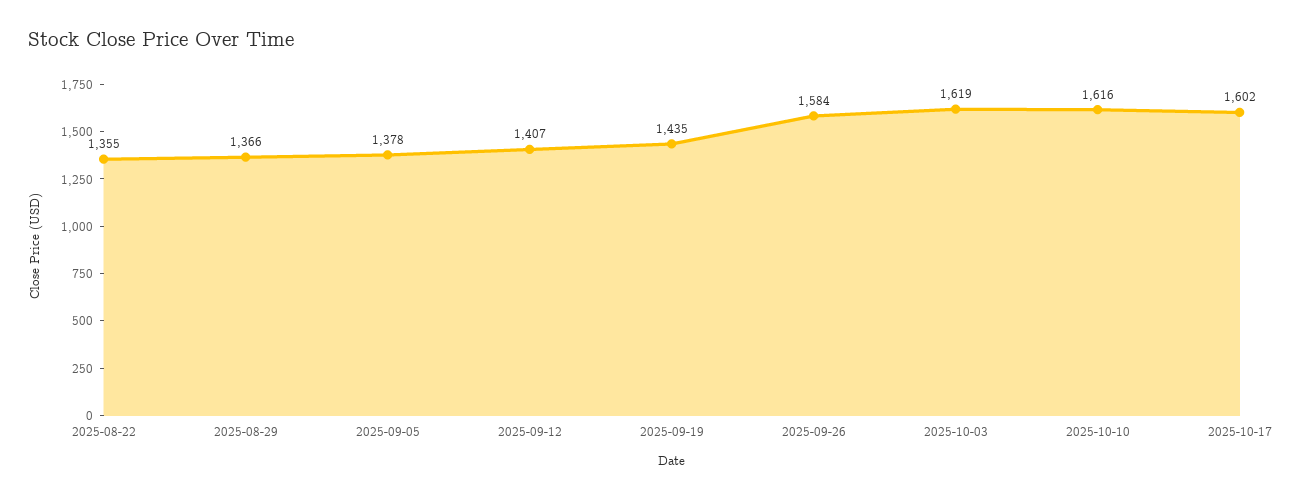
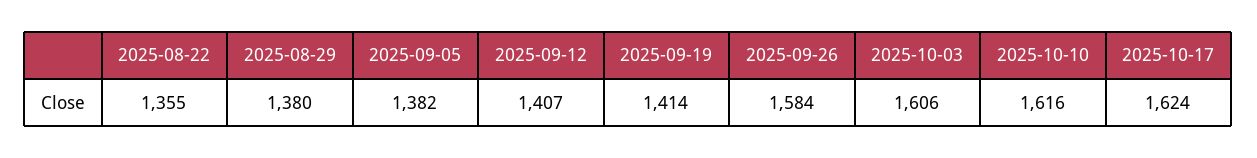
2025-08-29: 1366 -> 1380
2025-09-05: 1378 -> 1382
2025-09-19: 1435 -> 1414
2025-10-03: 1619 -> 1606
2025-10-17: 1602 -> 1624

